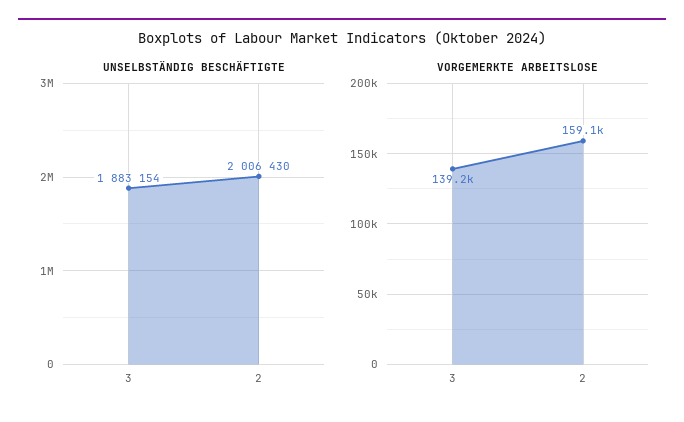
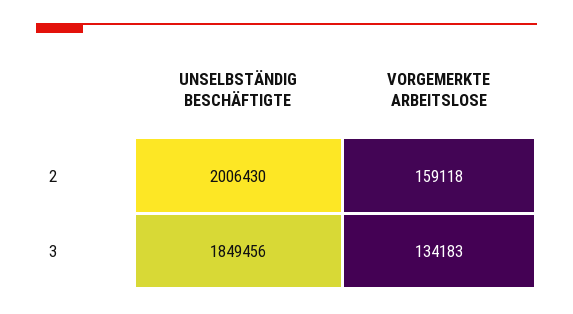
UNSELBSTÄNDIG BESCHÄFTIGTE, 3: 1883154 -> 1849456
VORGEMERKTE ARBEITSLOSE, 3: 139200 -> 134183

